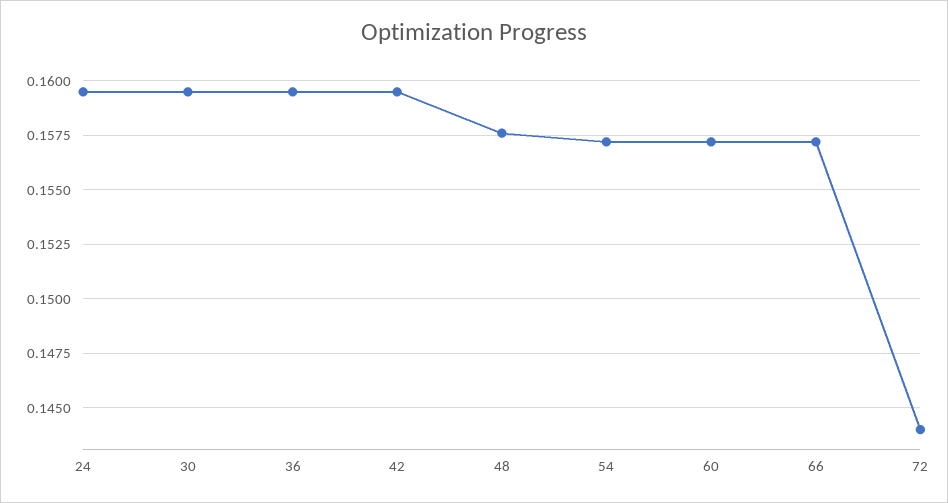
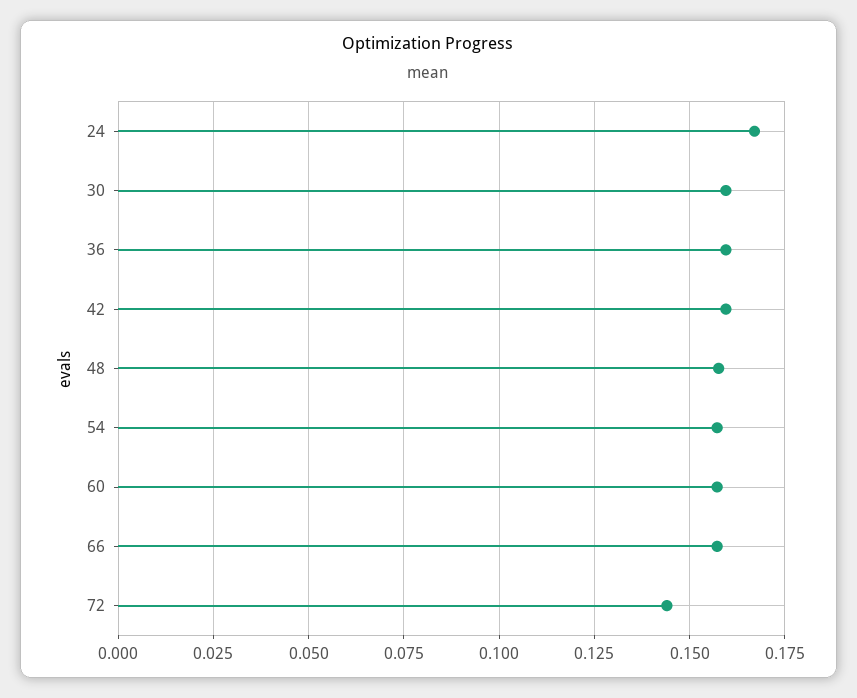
24: 0.1595 -> 0.1675

